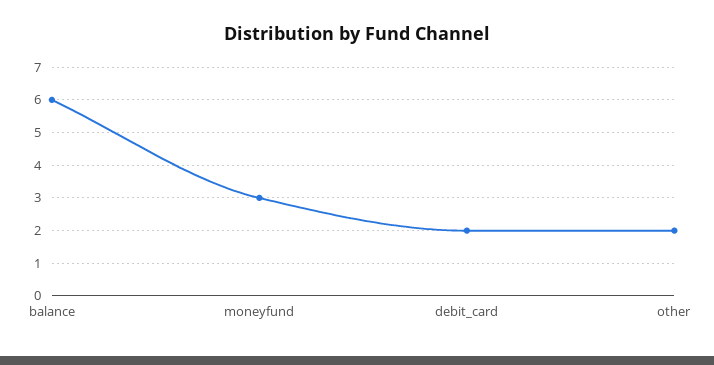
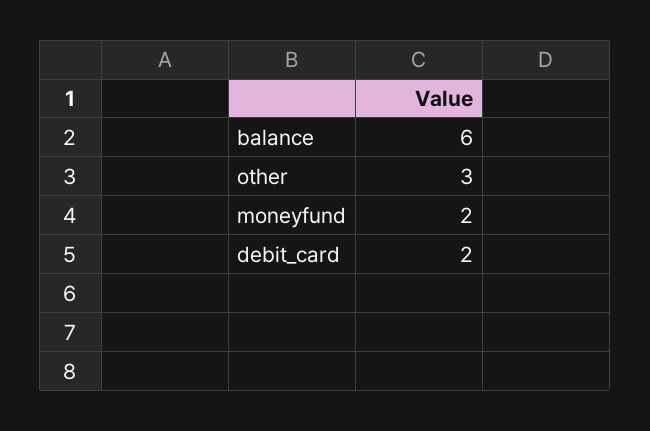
moneyfund: 3 -> 2
other: 2 -> 3

